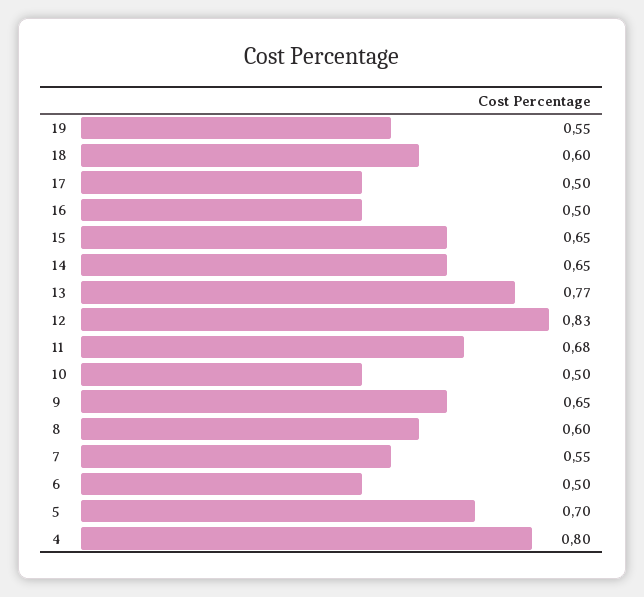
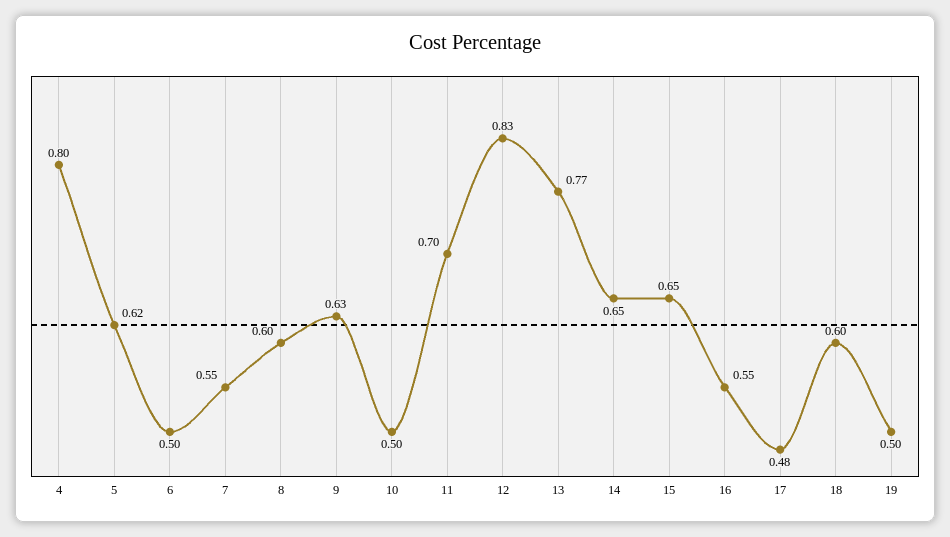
19: 0.55 -> 0.5
17: 0.5 -> 0.48
16: 0.5 -> 0.55
11: 0.68 -> 0.7
9: 0.65 -> 0.63
5: 0.7 -> 0.62

